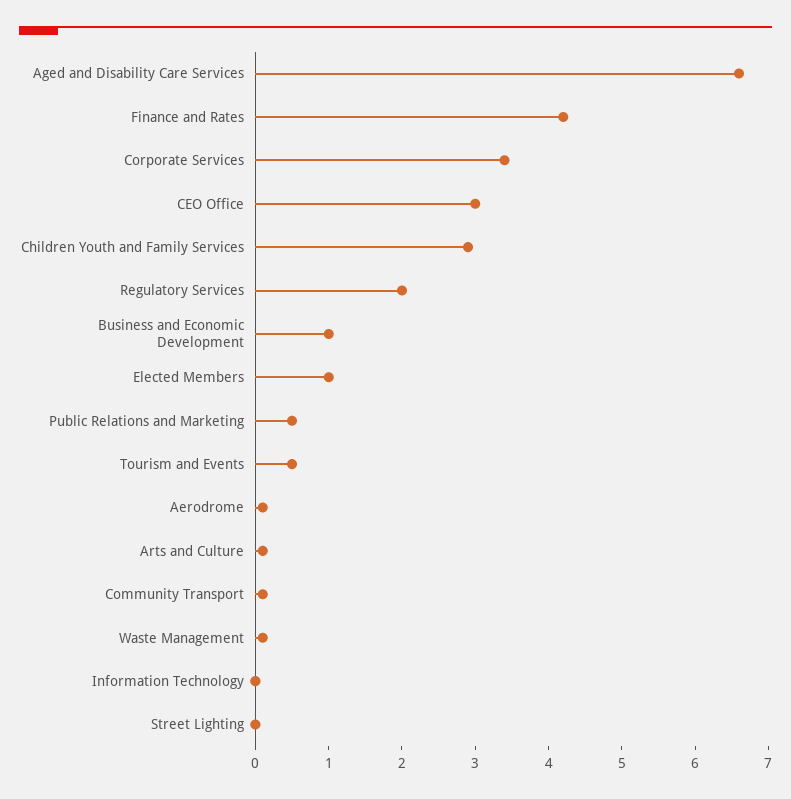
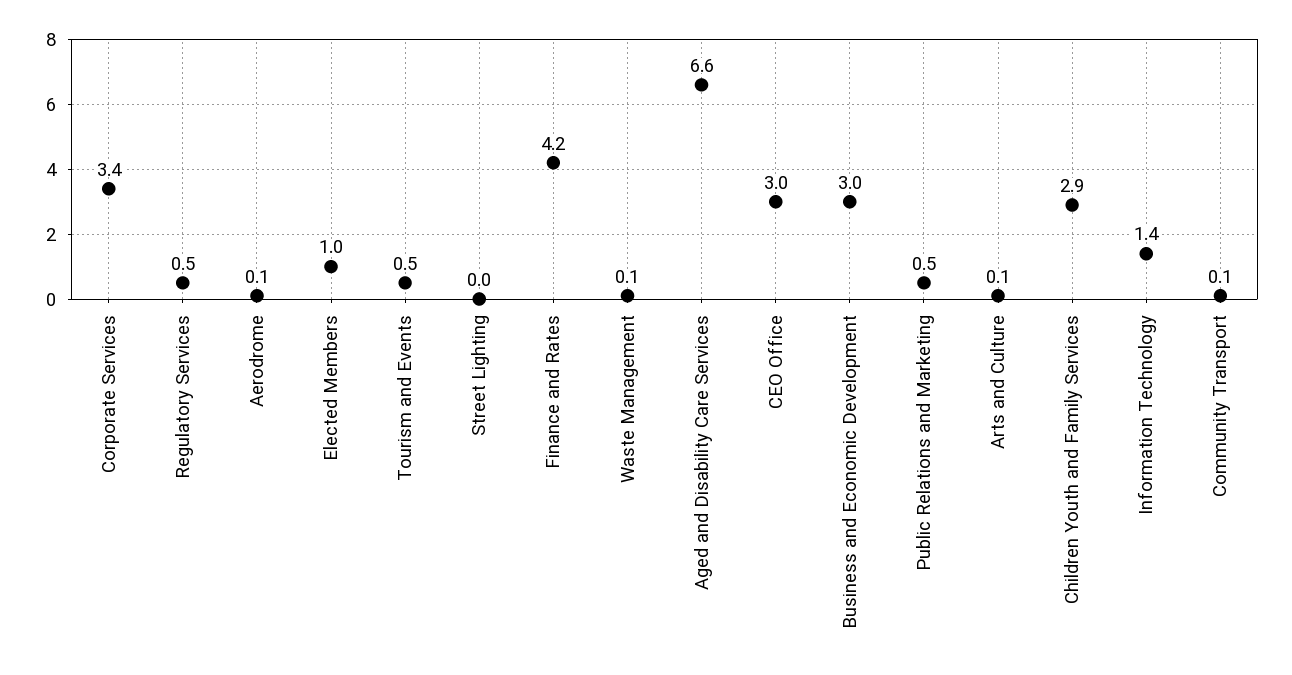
Regulatory Services: 2 -> 0.5
Business and Economic Development: 1 -> 3
Information Technology: 0 -> 1.4

